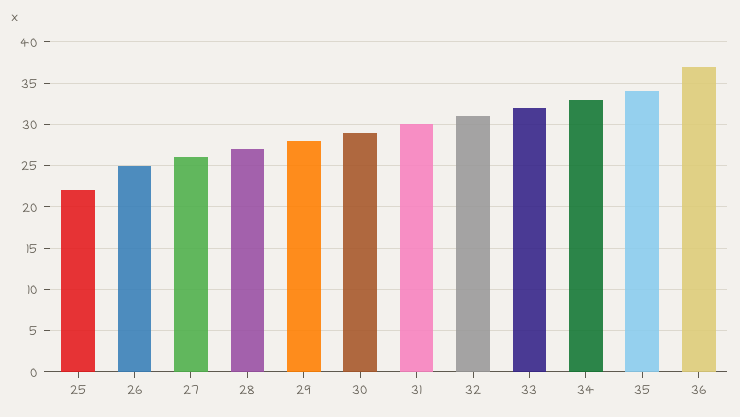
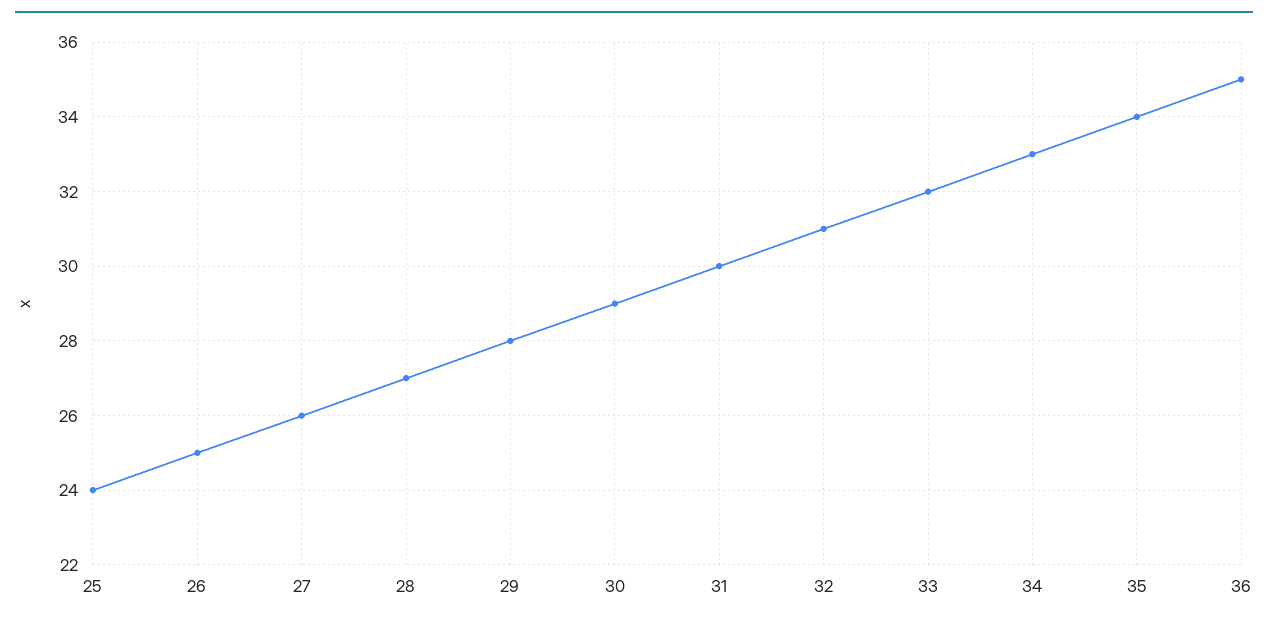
25: 22 -> 24
36: 37 -> 35

